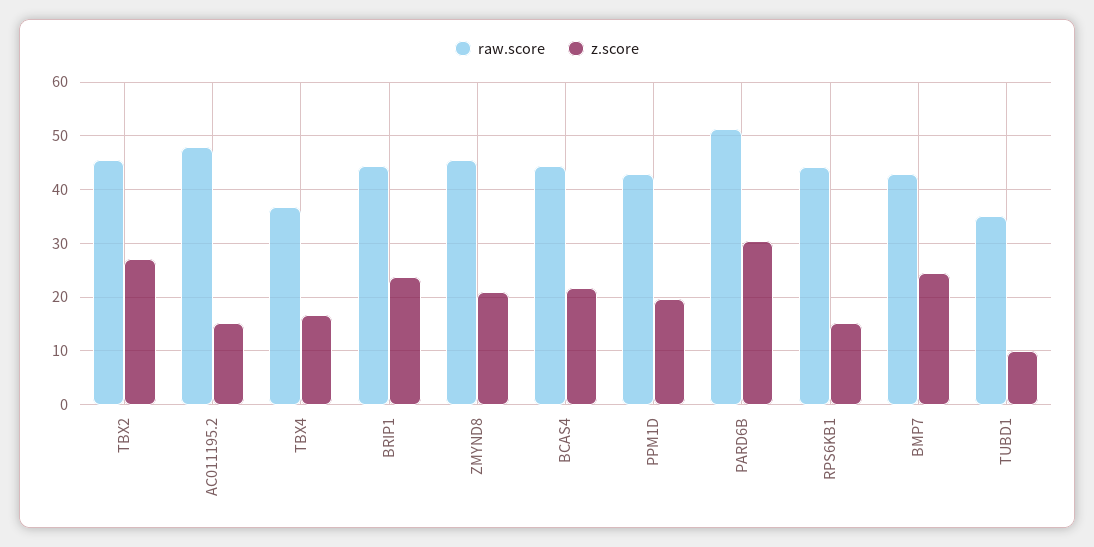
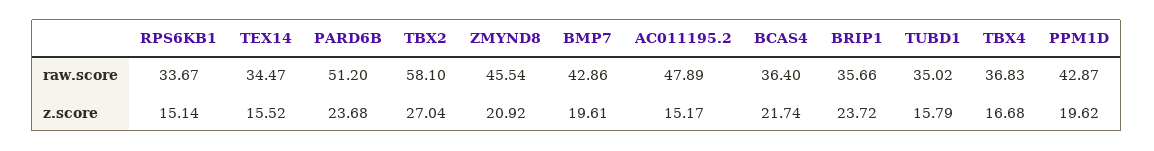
raw.score, TBX2: 46 -> 58.1
raw.score, BRIP1: 44 -> 35.66
raw.score, BCAS4: 44 -> 36.4
z.score, PARD6B: 30 -> 23.68
raw.score, RPS6KB1: 44 -> 33.67
z.score, BMP7: 24 -> 19.61
z.score, TUBD1: 10 -> 15.79
raw.score, TEX14: none -> 34.47
z.score, TEX14: none -> 15.52

